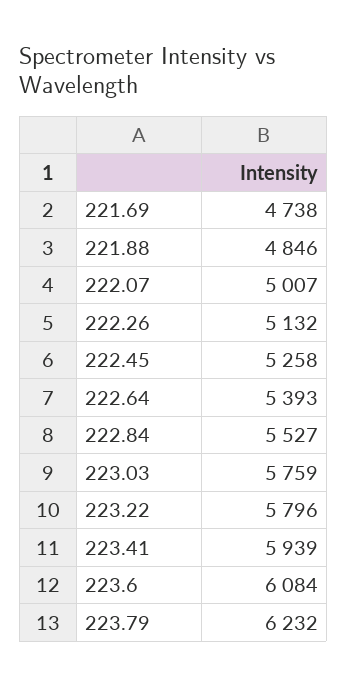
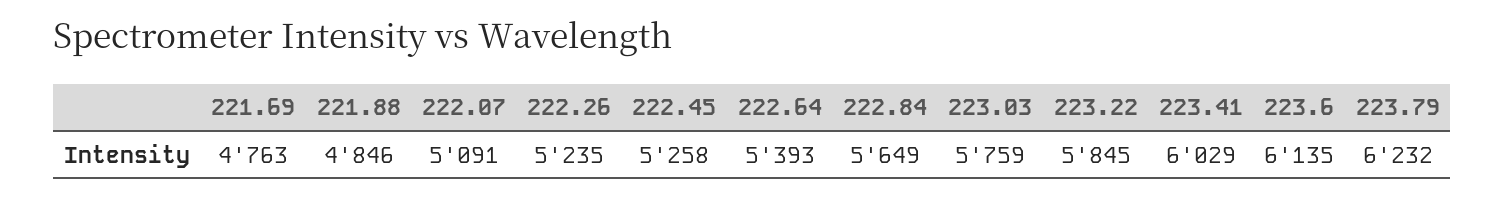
221.69: 4738 -> 4763
222.07: 5007 -> 5091
222.26: 5132 -> 5235
222.84: 5527 -> 5649
223.22: 5796 -> 5845
223.41: 5939 -> 6029
223.6: 6084 -> 6135

